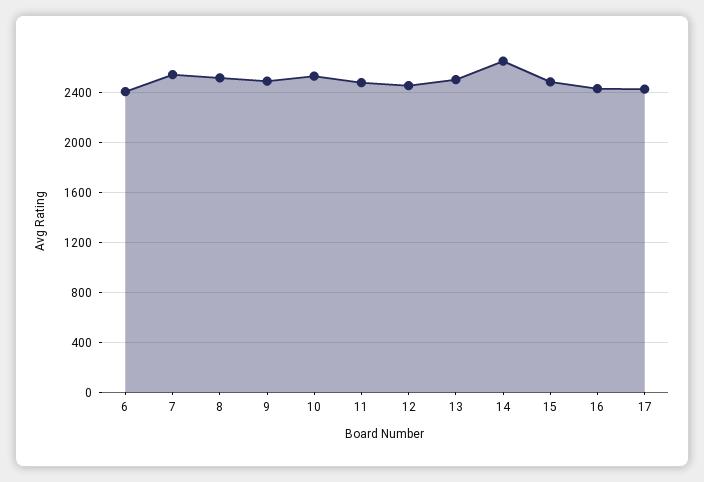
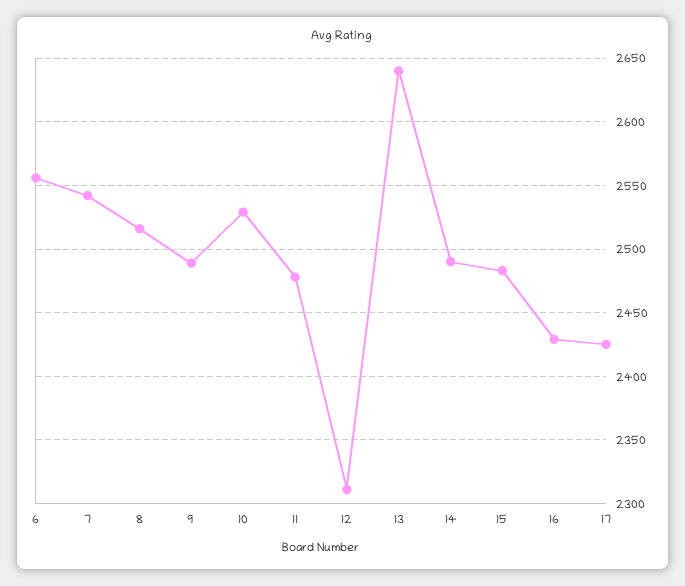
6: 2400 -> 2555
12: 2450 -> 2310
13: 2500 -> 2640
14: 2650 -> 2490

